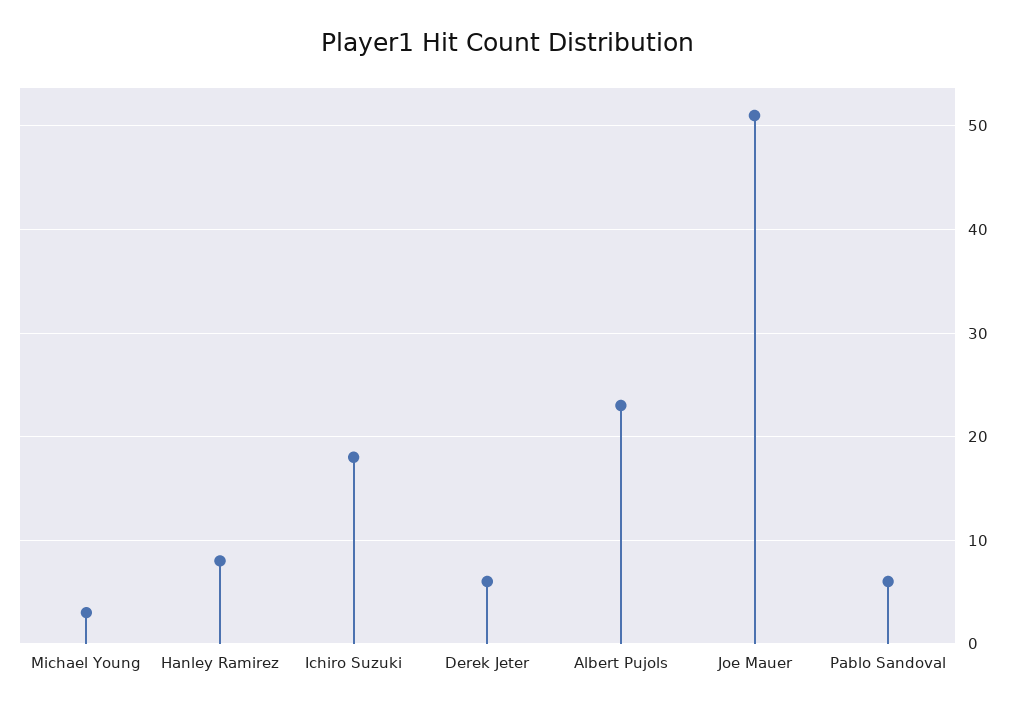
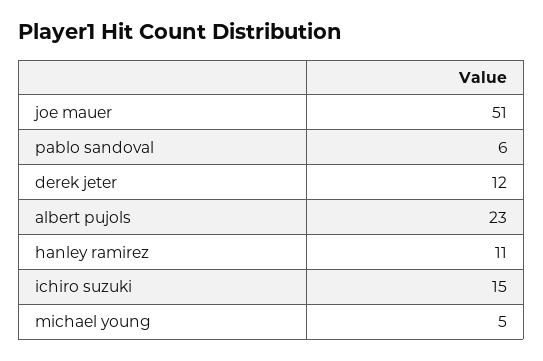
Michael Young: 3 -> 5
Hanley Ramirez: 8 -> 11
Ichiro Suzuki: 18 -> 15
Derek Jeter: 6 -> 12

